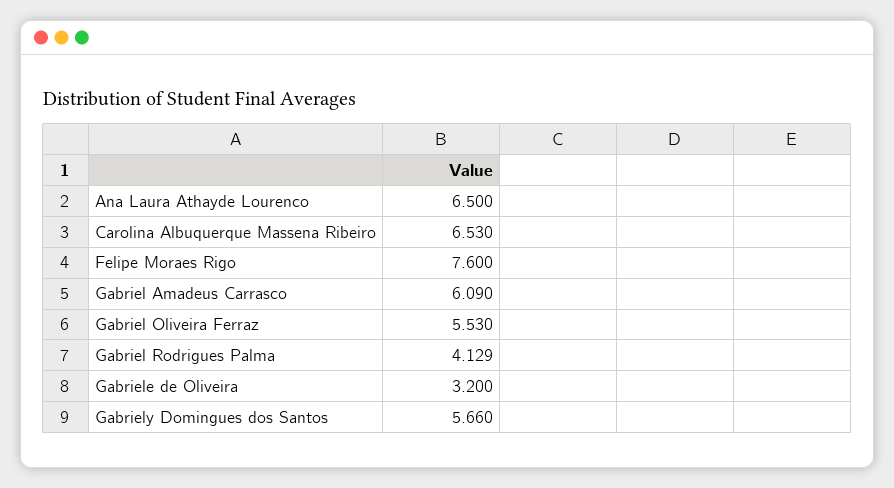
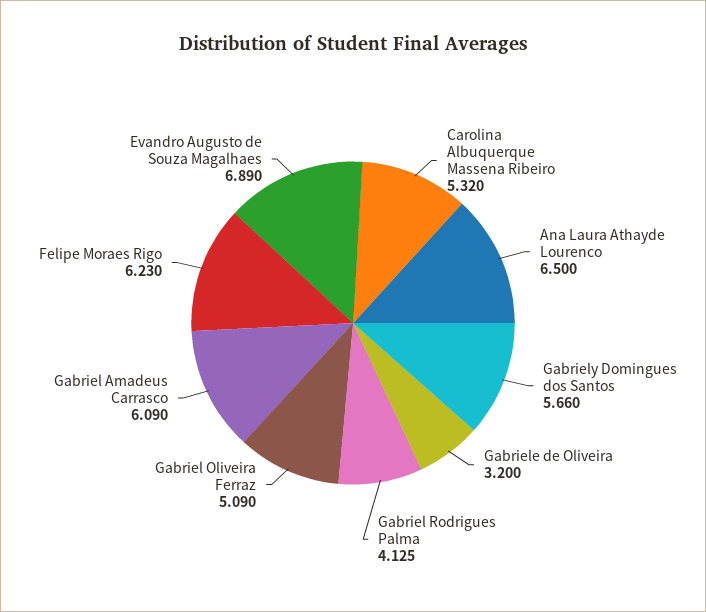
Carolina Albuquerque Massena Ribeiro: 6.53 -> 5.32
Felipe Moraes Rigo: 7.6 -> 6.23
Gabriel Oliveira Ferraz: 5.53 -> 5.09
Gabriel Rodrigues Palma: 4.129 -> 4.125
Evandro Augusto de Souza Magalhaes: none -> 6.89

